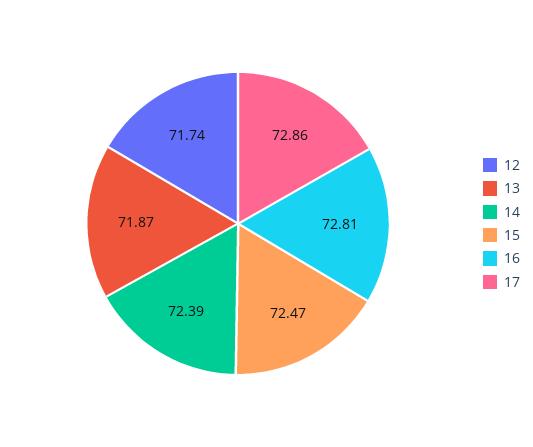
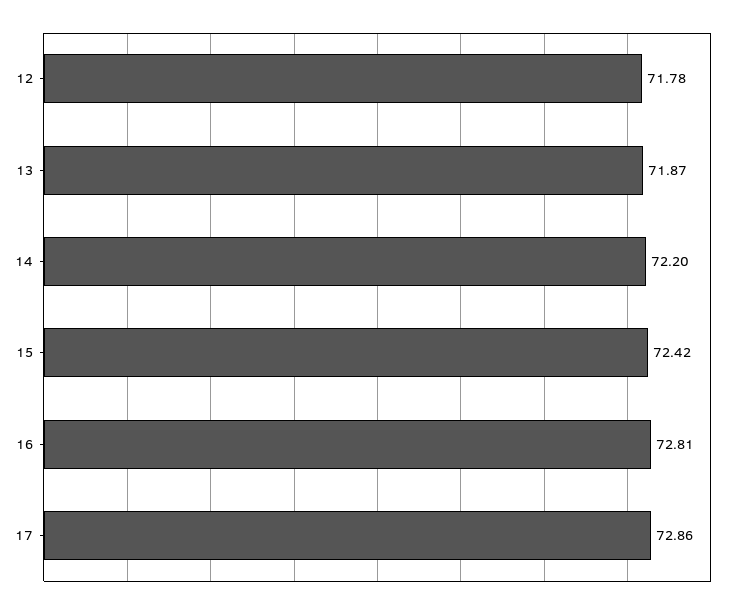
12: 71.74 -> 71.78
14: 72.39 -> 72.2
15: 72.47 -> 72.42

